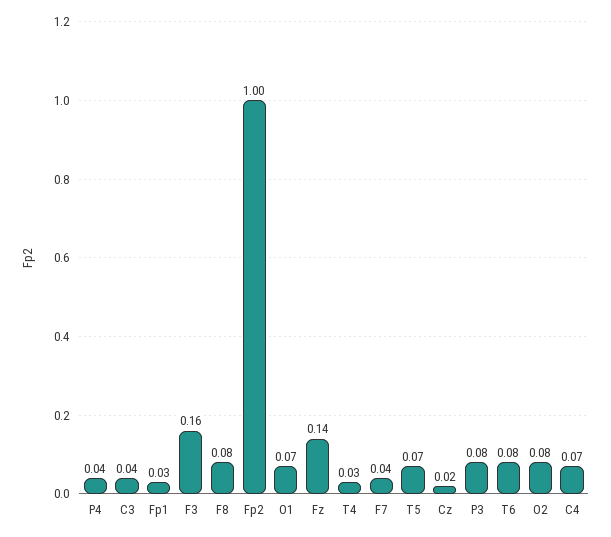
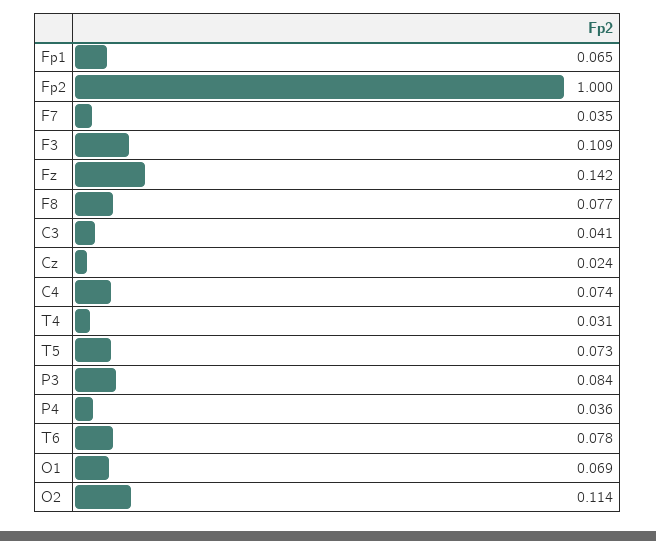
Fp1: 0.03 -> 0.065
F3: 0.16 -> 0.109
O2: 0.08 -> 0.114

